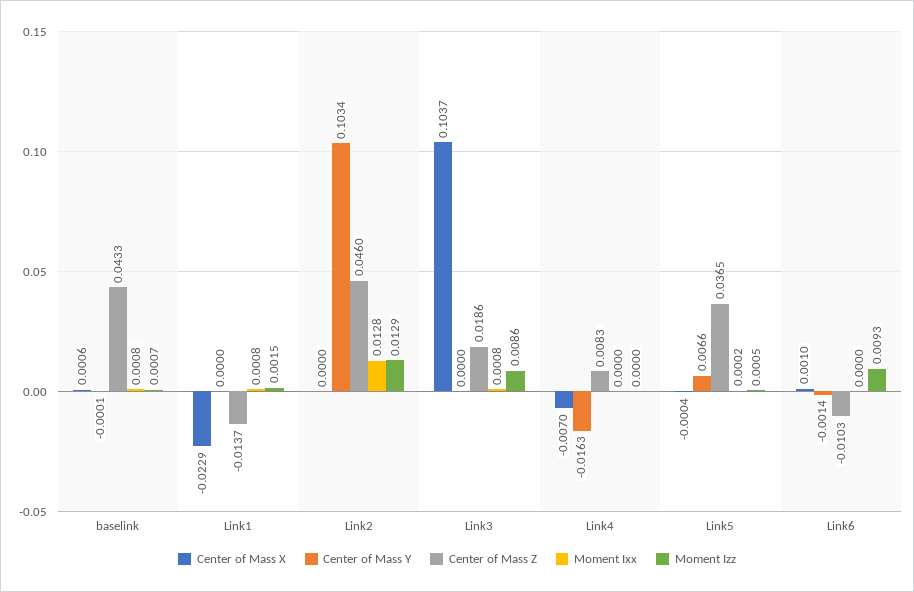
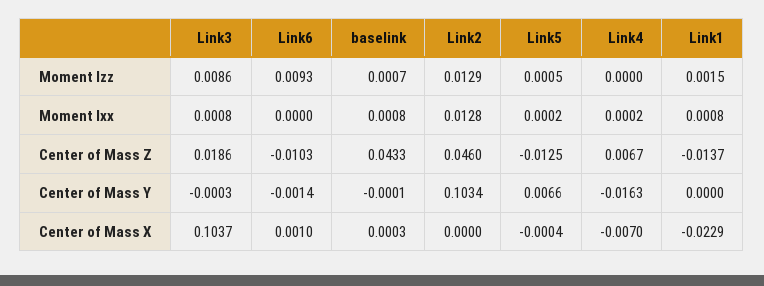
Center of Mass X, baselink: 0.0006 -> 0.0003
Center of Mass Y, Link3: 0 -> -0.0003
Center of Mass Z, Link4: 0.0083 -> 0.0067
Moment Ixx, Link4: 0 -> 0.0002
Center of Mass Z, Link5: 0.0365 -> -0.0125

